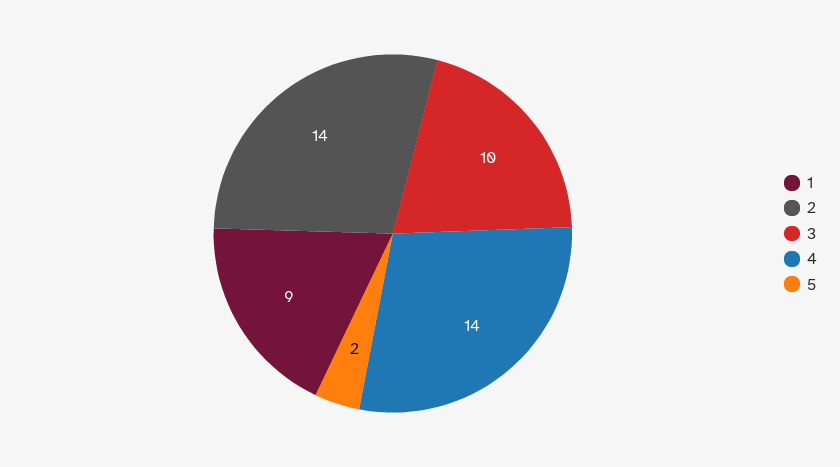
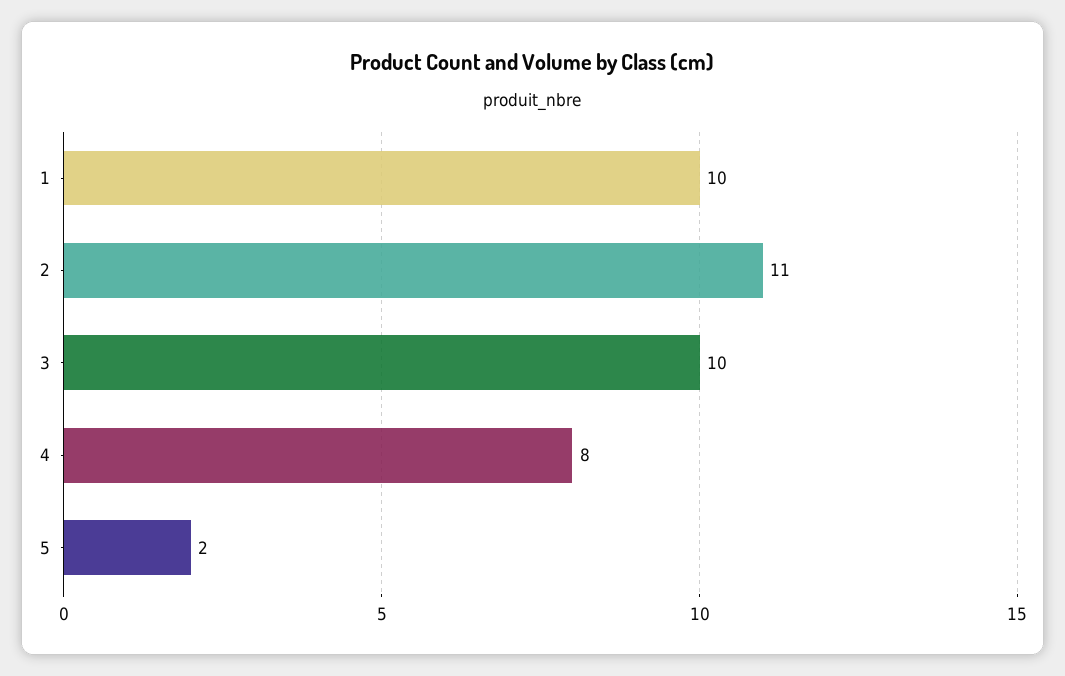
1: 9 -> 10
2: 14 -> 11
4: 14 -> 8

